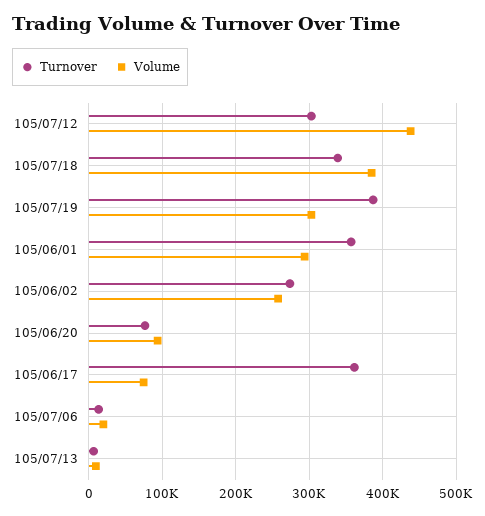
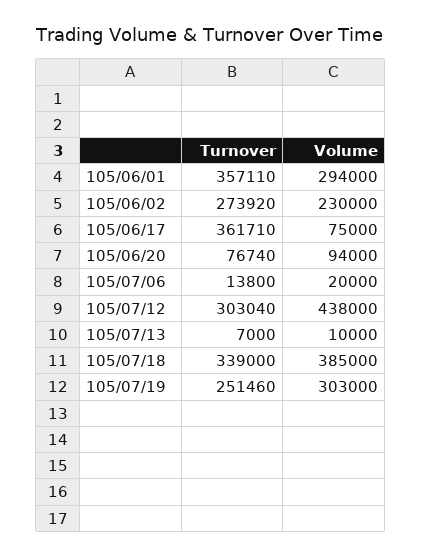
Turnover, 105/07/19: 390000 -> 251460
Volume, 105/06/02: 260000 -> 230000

